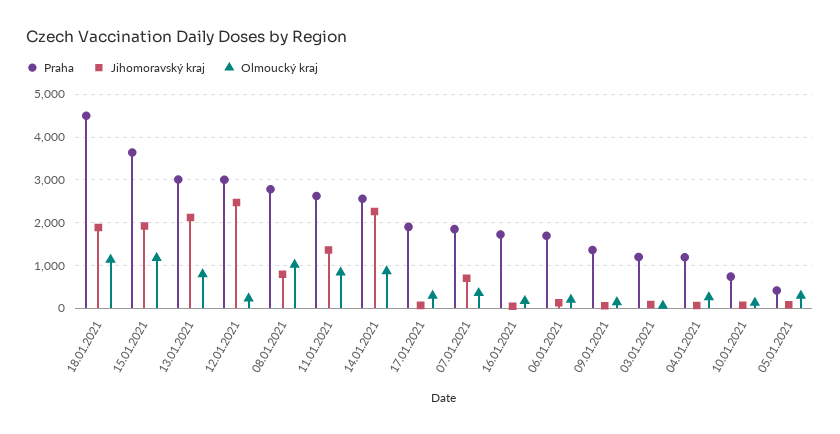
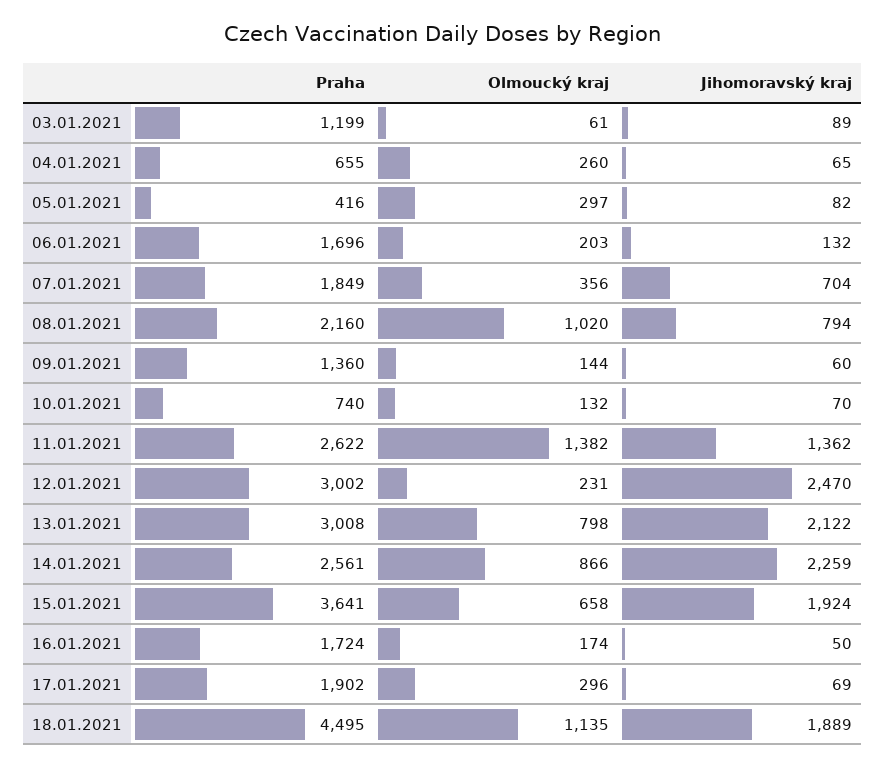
Olmoucký kraj, 15.01.2021: 1200 -> 658
Praha, 08.01.2021: 2800 -> 2160
Olmoucký kraj, 11.01.2021: 800 -> 1382
Praha, 04.01.2021: 1200 -> 655

